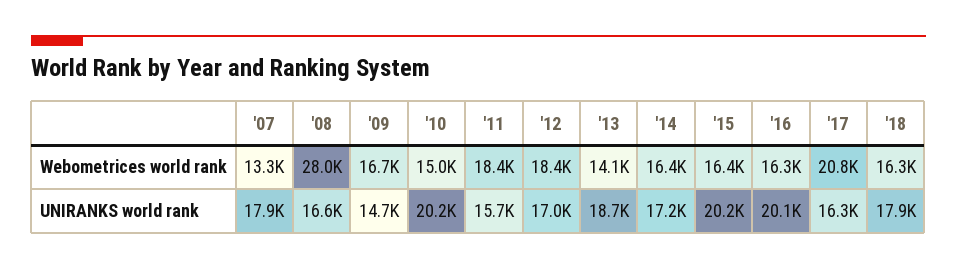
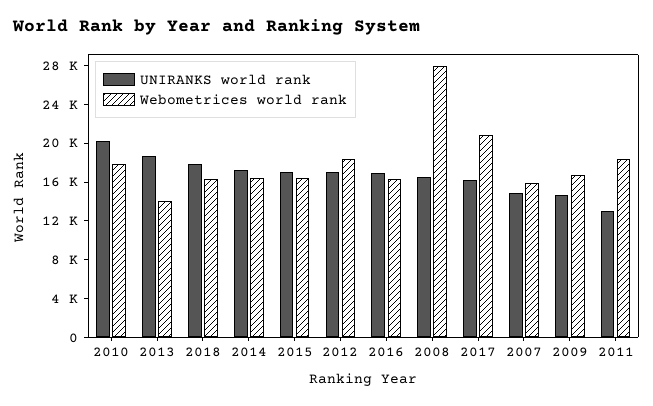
Webometrices world rank, '07: 13300 -> 16000
Webometrices world rank, '10: 15000 -> 18000
UNIRANKS world rank, '07: 17900 -> 15000
UNIRANKS world rank, '11: 15700 -> 13000
UNIRANKS world rank, '15: 20200 -> 17000
UNIRANKS world rank, '16: 20100 -> 17000

